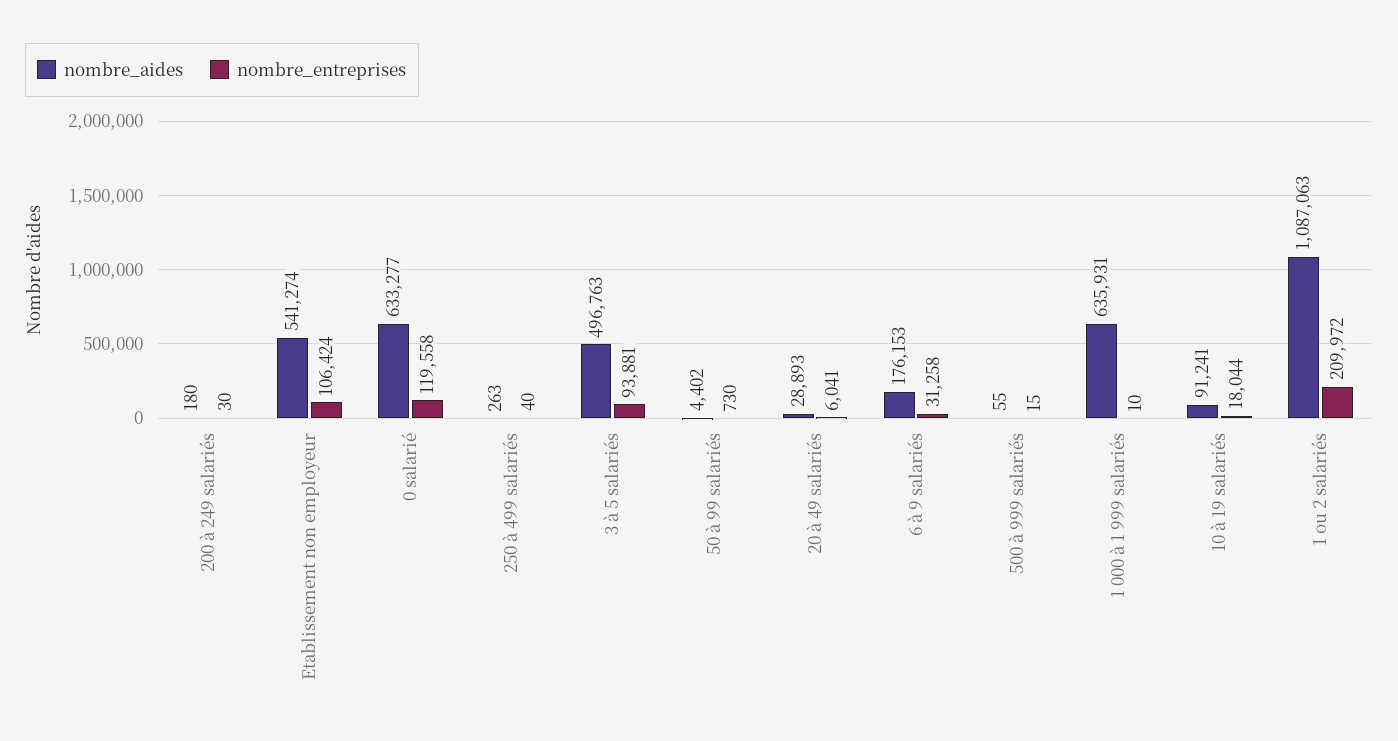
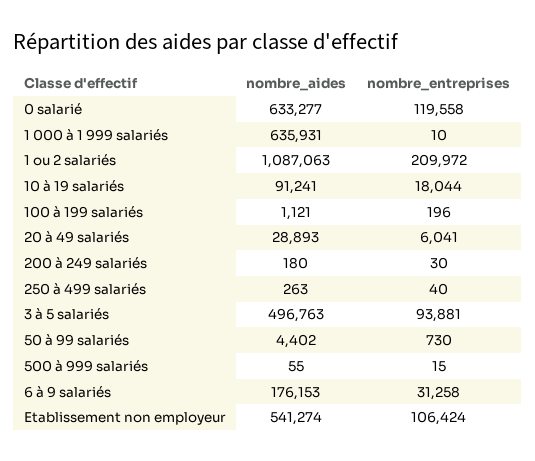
nombre_aides, 100 à 199 salariés: none -> 1121
nombre_entreprises, 100 à 199 salariés: none -> 196

